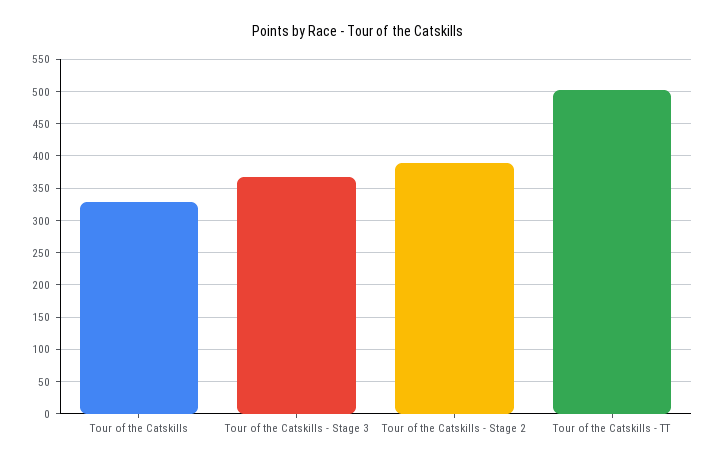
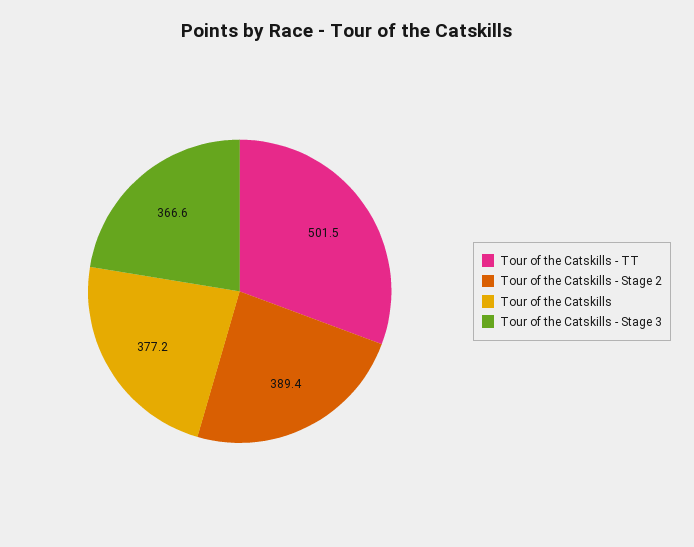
Tour of the Catskills: 330 -> 377.2

